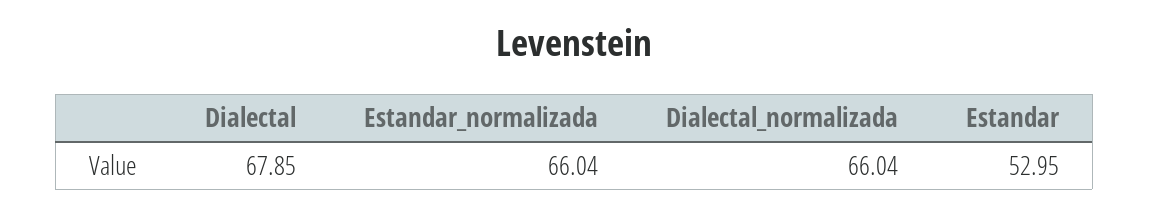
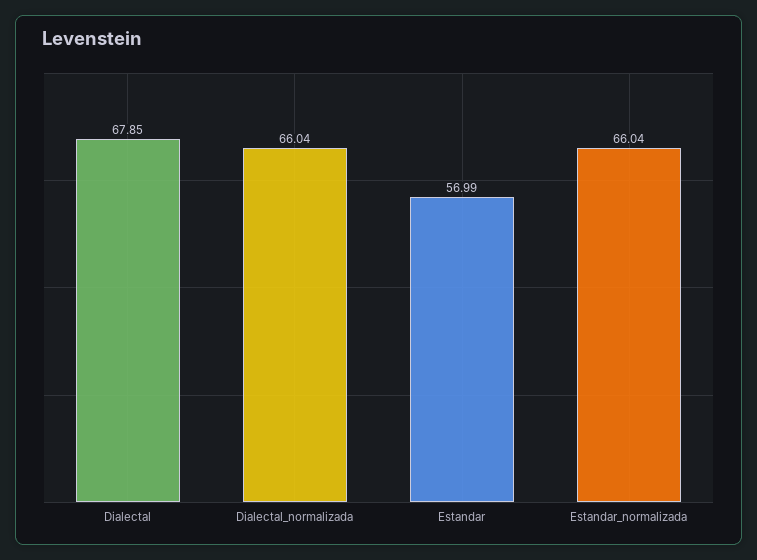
Estandar: 52.95 -> 56.99

